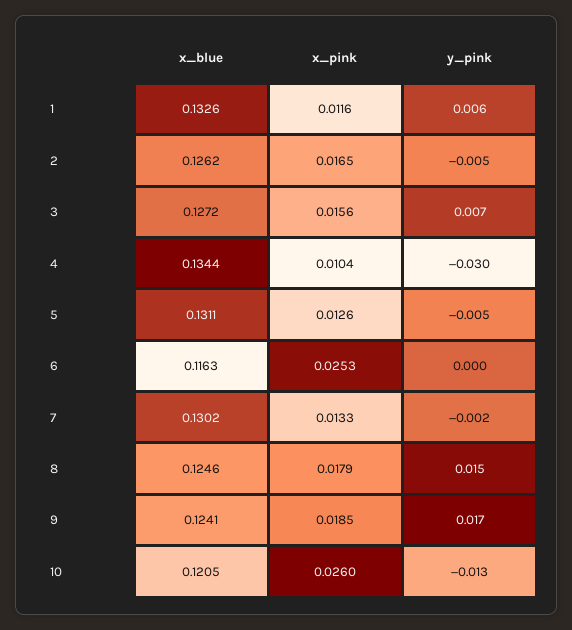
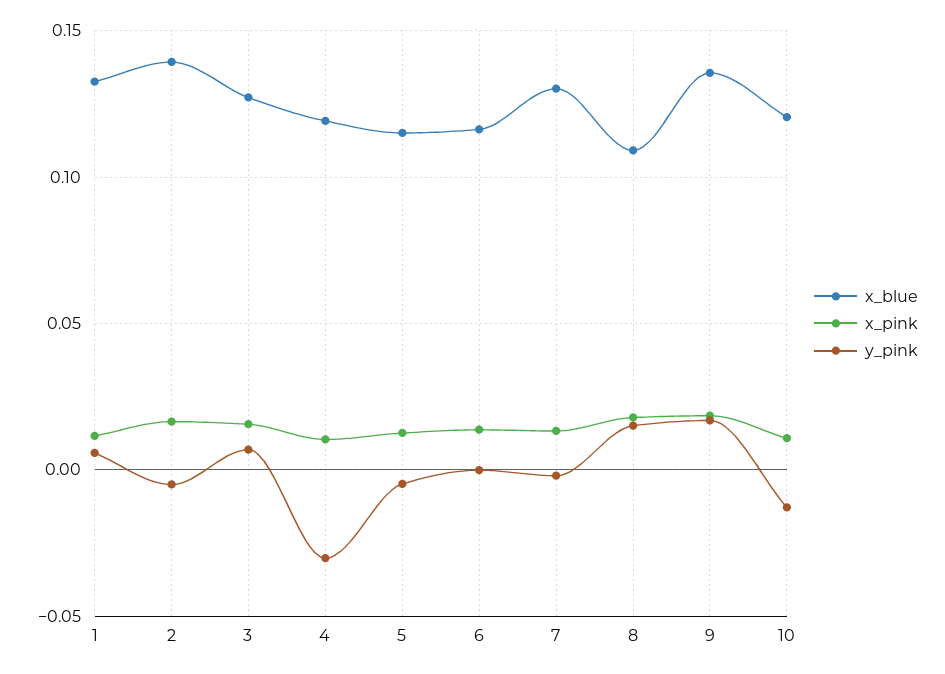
x_blue, 2: 0.1262 -> 0.14
x_blue, 4: 0.1344 -> 0.12
x_blue, 5: 0.1311 -> 0.115
x_pink, 6: 0.0253 -> 0.015
x_blue, 8: 0.1246 -> 0.11
x_blue, 9: 0.1241 -> 0.135
x_pink, 10: 0.026 -> 0.01

